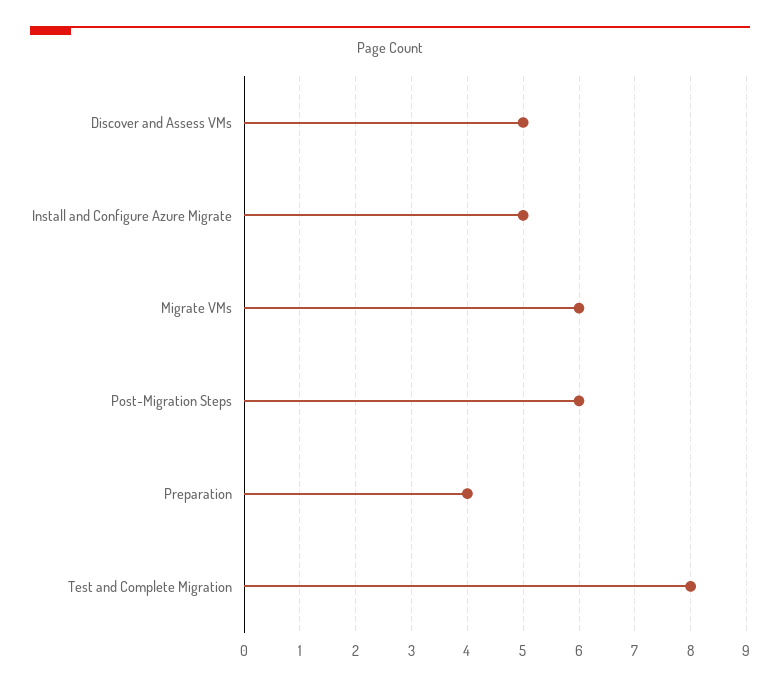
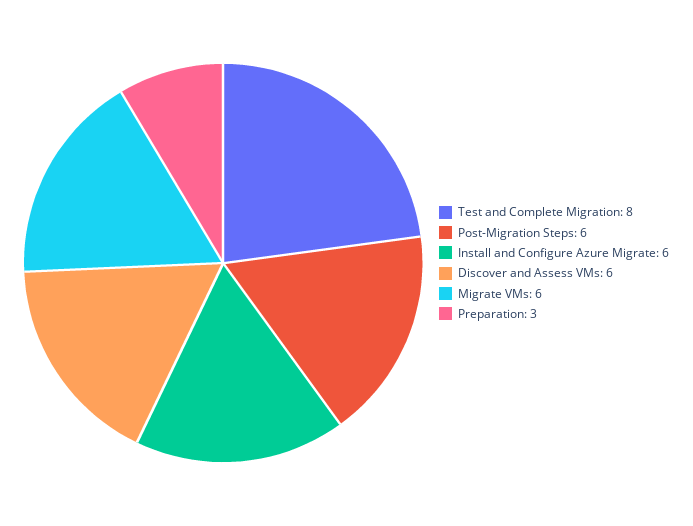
Discover and Assess VMs: 5 -> 6
Install and Configure Azure Migrate: 5 -> 6
Preparation: 4 -> 3

